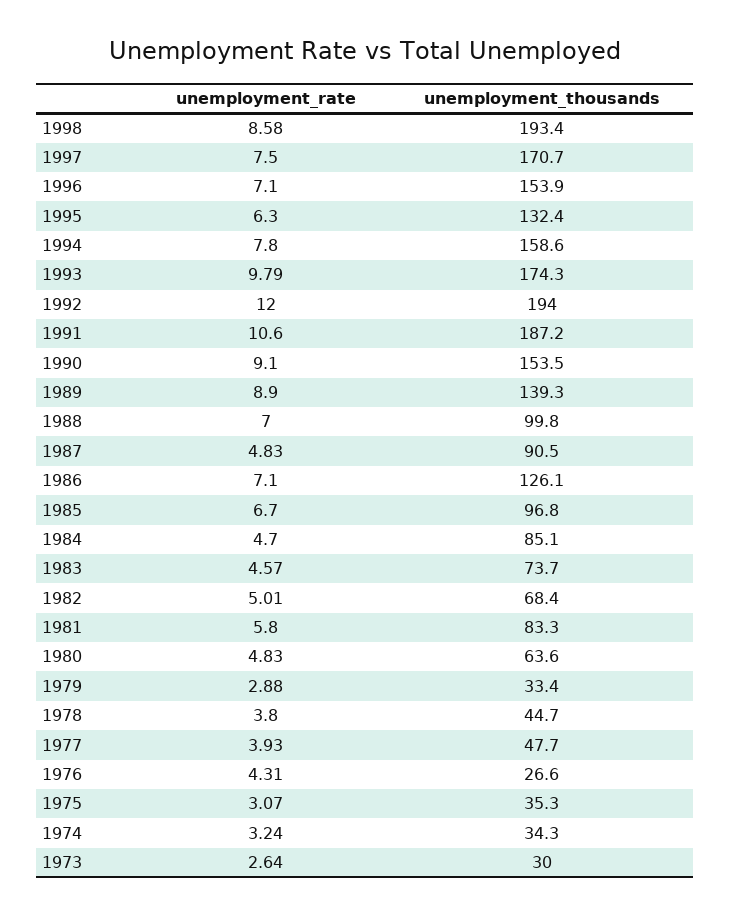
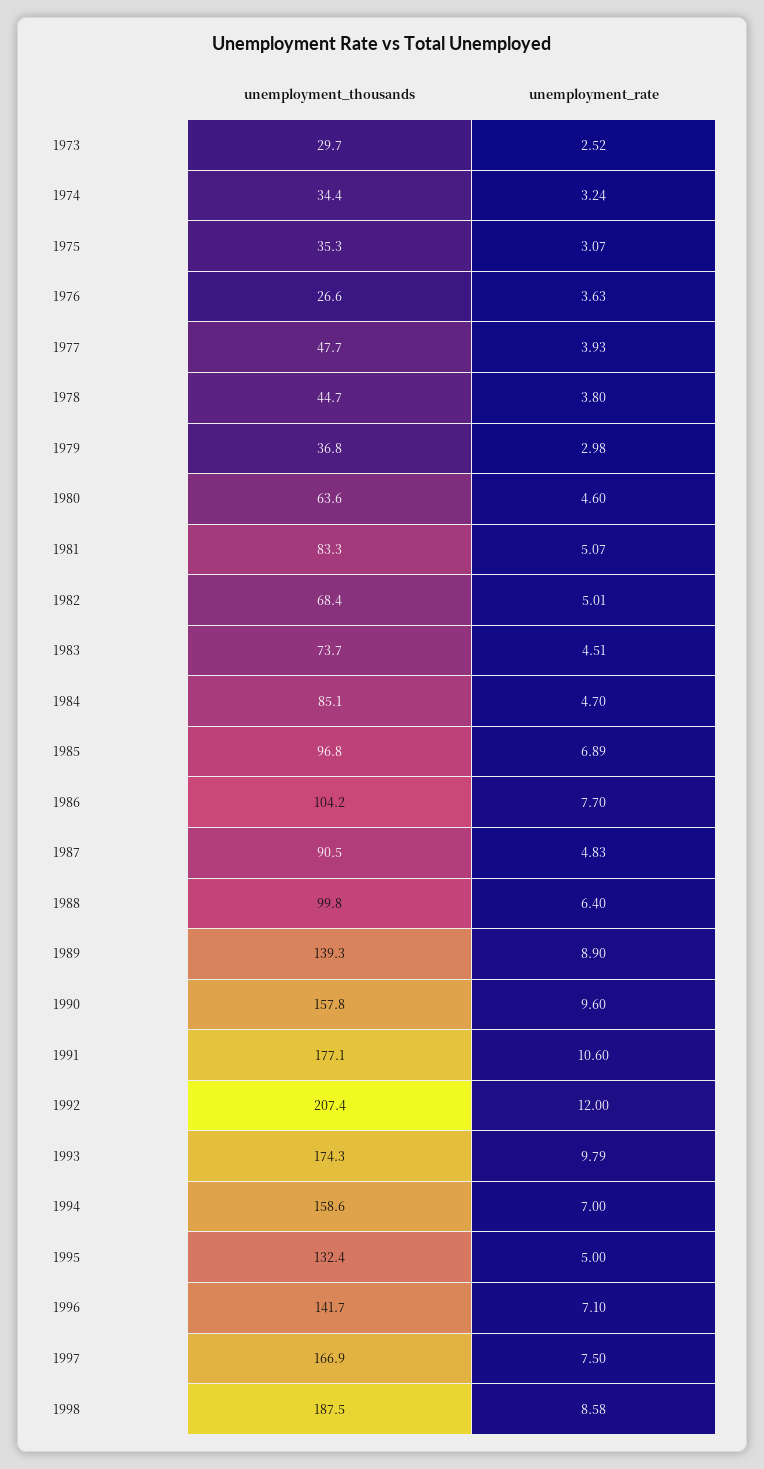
unemployment_thousands, 1998: 193.4 -> 187.5
unemployment_thousands, 1997: 170.7 -> 166.9
unemployment_thousands, 1996: 153.9 -> 141.7
unemployment_rate, 1995: 6.3 -> 5
unemployment_rate, 1994: 7.8 -> 7
unemployment_thousands, 1992: 194 -> 207.4
unemployment_thousands, 1991: 187.2 -> 177.1
unemployment_rate, 1990: 9.1 -> 9.6
unemployment_thousands, 1990: 153.5 -> 157.8
unemployment_rate, 1988: 7 -> 6.4
unemployment_rate, 1986: 7.1 -> 7.7
unemployment_thousands, 1986: 126.1 -> 104.2
unemployment_rate, 1985: 6.7 -> 6.89
unemployment_rate, 1983: 4.57 -> 4.51
unemployment_rate, 1981: 5.8 -> 5.07
unemployment_rate, 1980: 4.83 -> 4.6
unemployment_rate, 1979: 2.88 -> 2.98
unemployment_thousands, 1979: 33.4 -> 36.8
unemployment_rate, 1976: 4.31 -> 3.63
unemployment_thousands, 1974: 34.3 -> 34.4
unemployment_rate, 1973: 2.64 -> 2.52
unemployment_thousands, 1973: 30 -> 29.7

